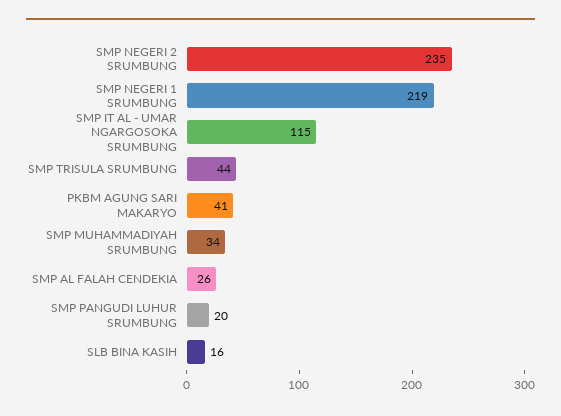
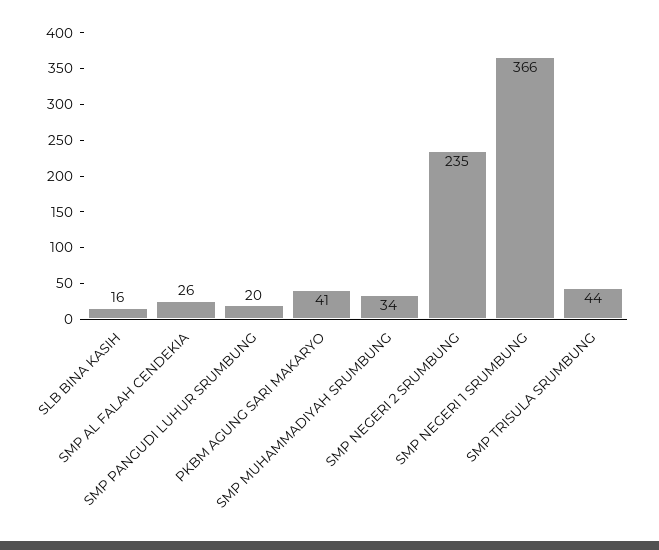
SMP NEGERI 1 SRUMBUNG: 219 -> 366
SMP IT AL - UMAR NGARGOSOKA SRUMBUNG: 115 -> none

